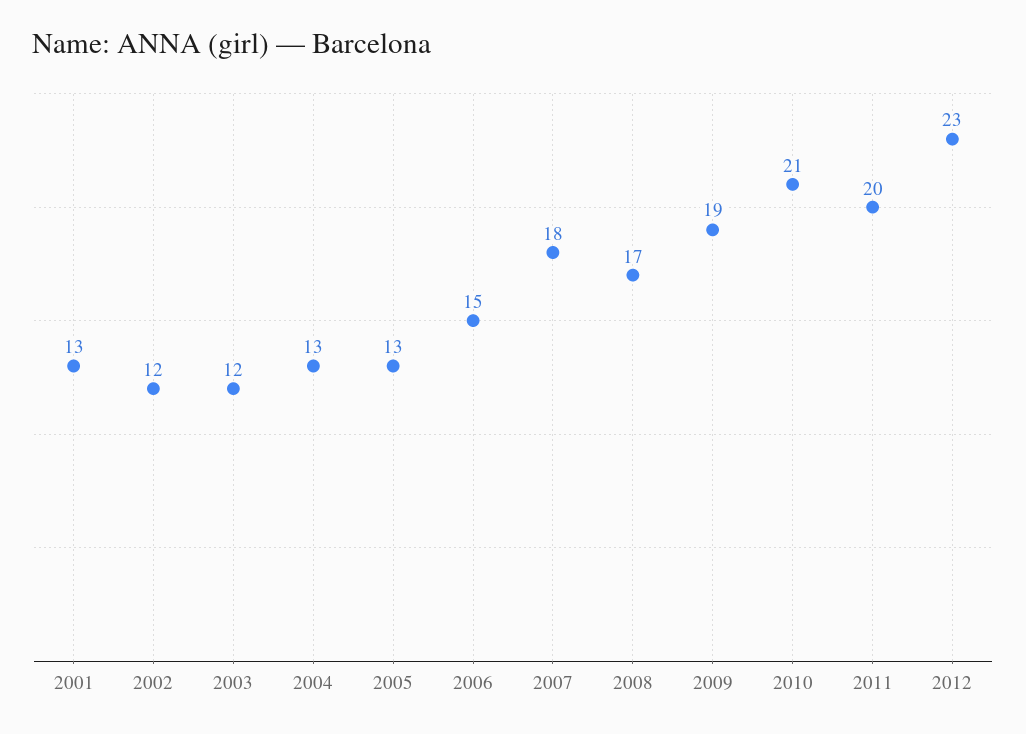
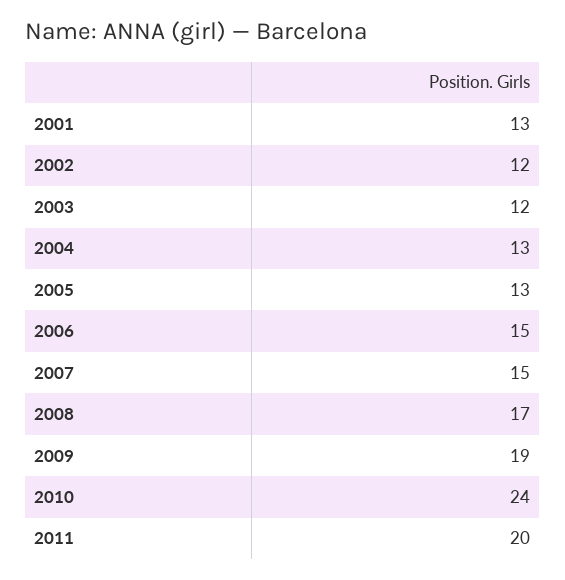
2007: 18 -> 15
2010: 21 -> 24
2012: 23 -> none

